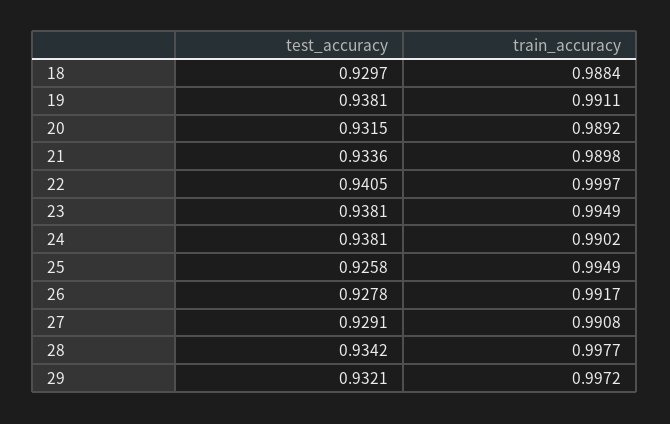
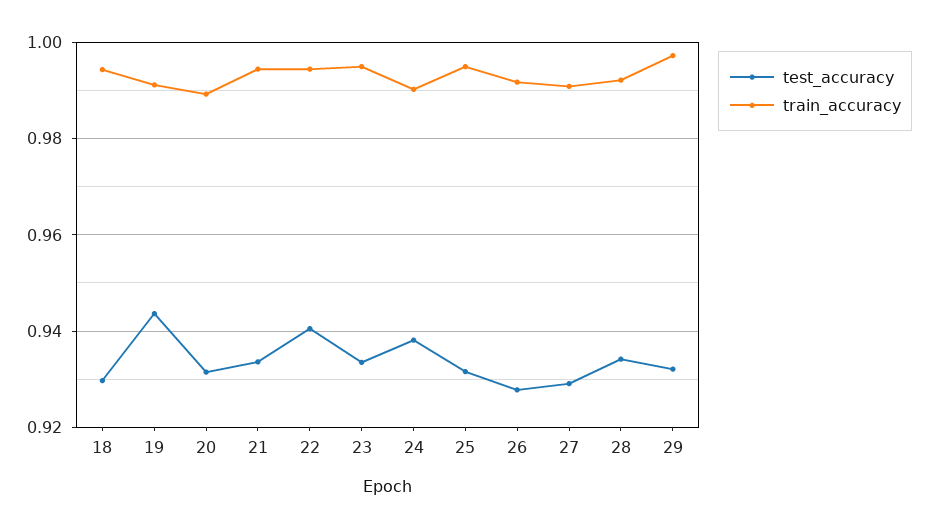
train_accuracy, 18: 0.9884 -> 0.994
test_accuracy, 19: 0.9381 -> 0.944
train_accuracy, 21: 0.9898 -> 0.994
train_accuracy, 22: 0.9997 -> 0.994
test_accuracy, 23: 0.9381 -> 0.934
test_accuracy, 25: 0.9258 -> 0.932
train_accuracy, 28: 0.9977 -> 0.992

